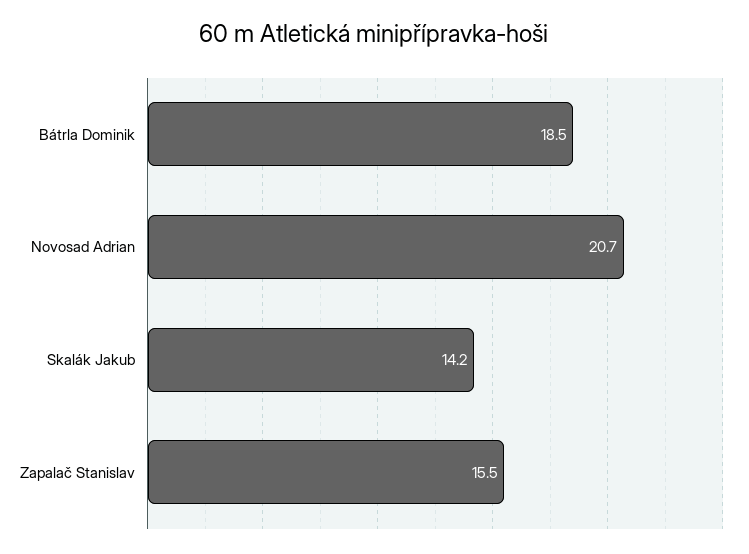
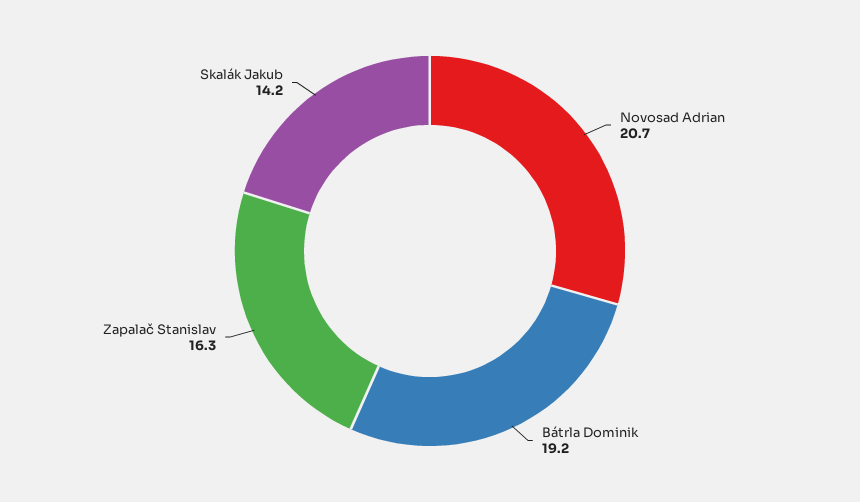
Bátrla Dominik: 18.5 -> 19.2
Zapalač Stanislav: 15.5 -> 16.3

